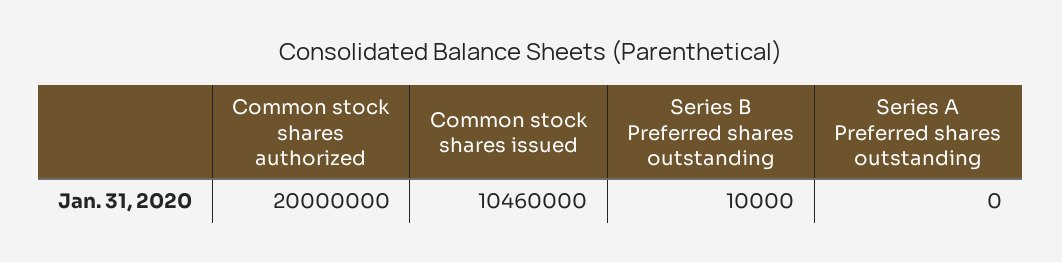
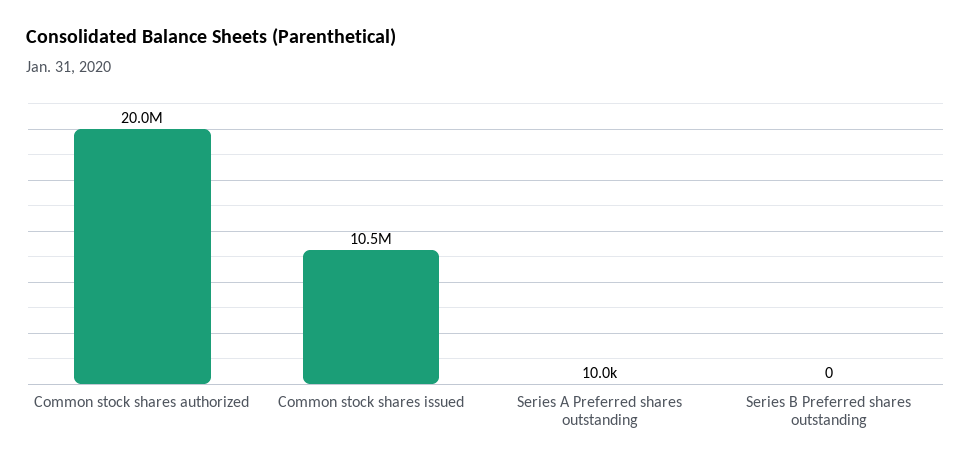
Series B Preferred shares outstanding: 10000 -> 0
Series A Preferred shares outstanding: 0 -> 10000

